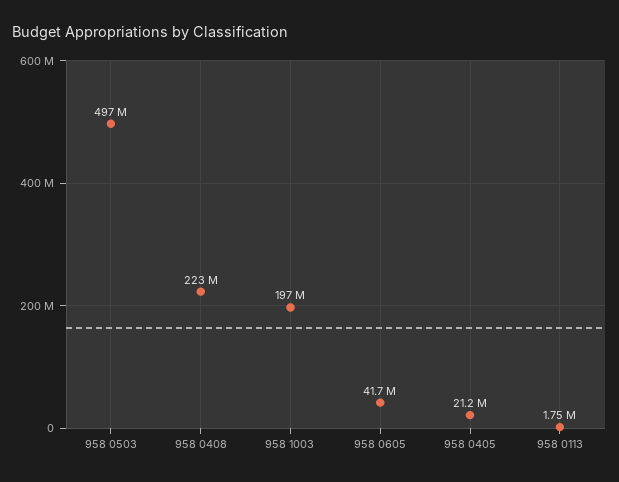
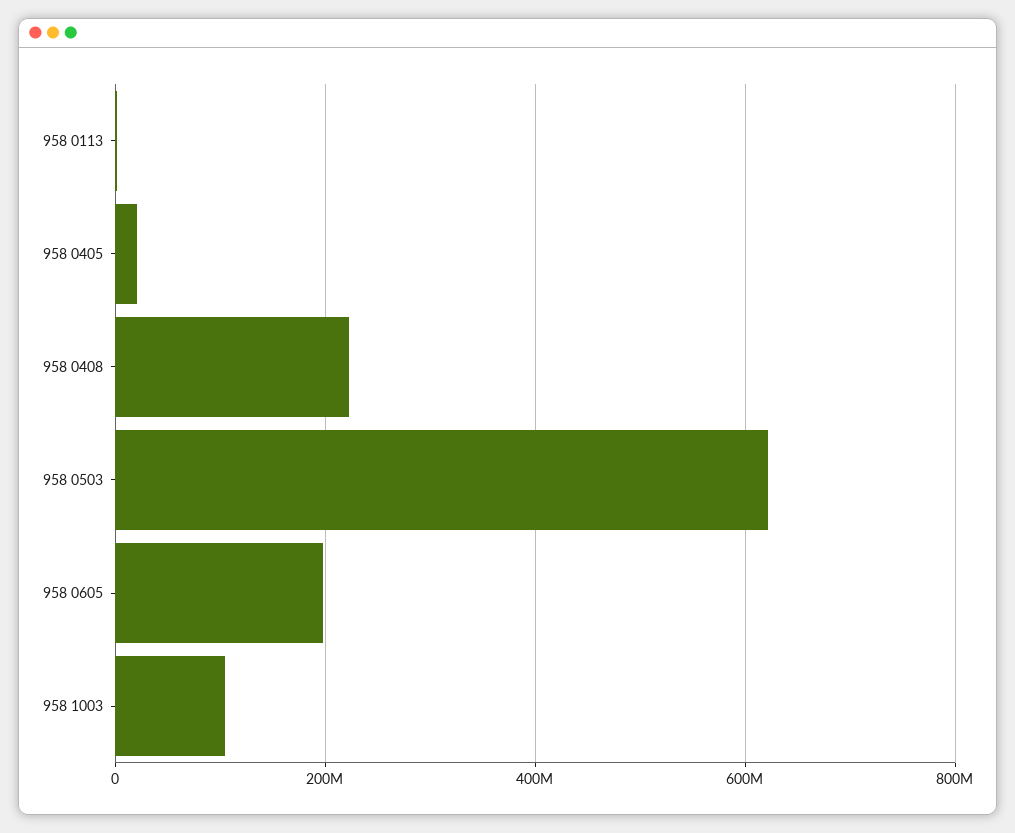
958 0503: 497000000 -> 620000000
958 1003: 197000000 -> 100000000
958 0605: 41700000 -> 200000000

